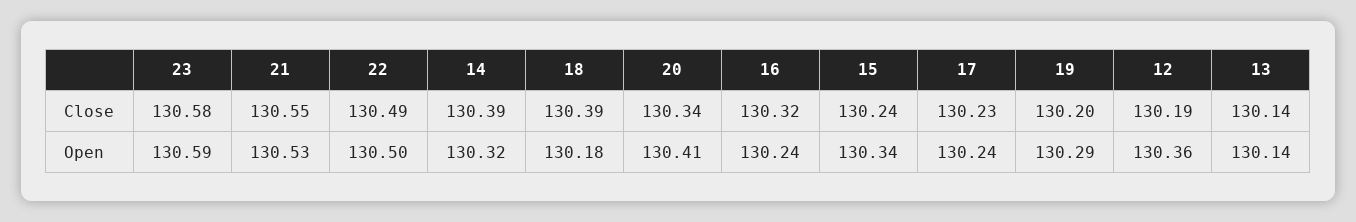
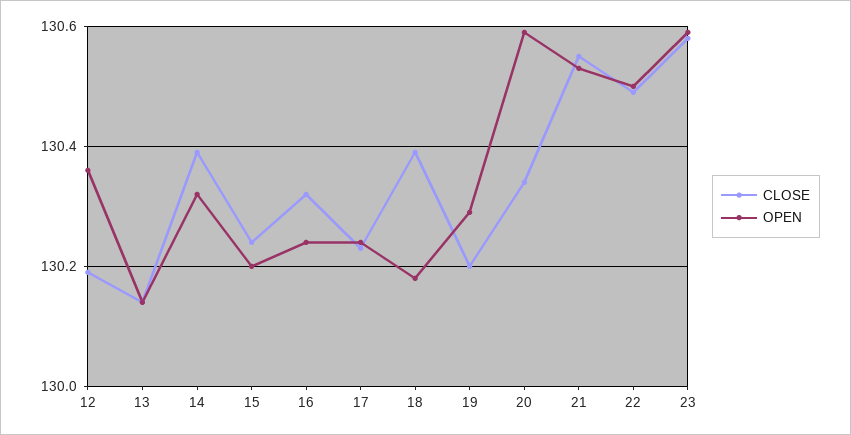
Open, 20: 130.41 -> 130.6
Open, 15: 130.34 -> 130.2

